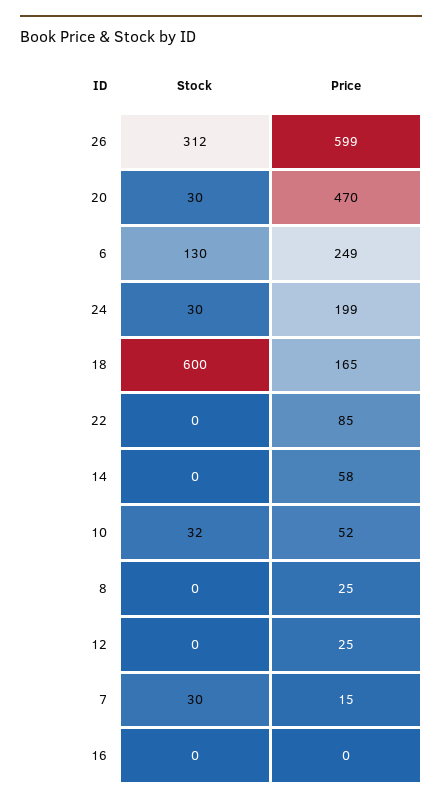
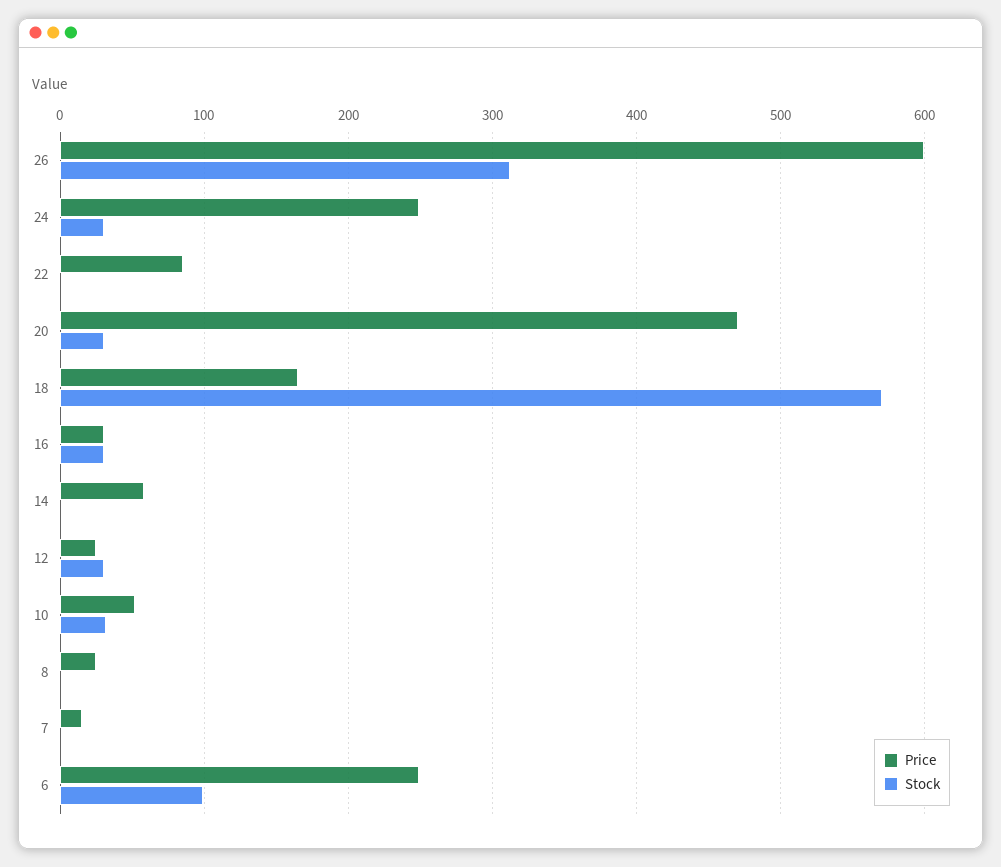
Stock, 6: 130 -> 100
Price, 24: 199 -> 250
Stock, 18: 600 -> 570
Stock, 12: 0 -> 30
Stock, 7: 30 -> 0
Stock, 16: 0 -> 30
Price, 16: 0 -> 30

